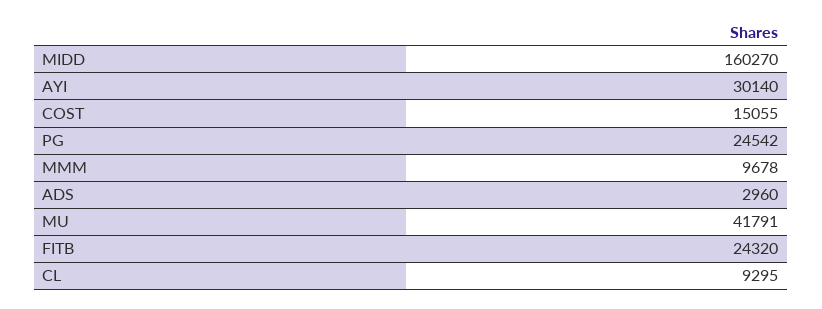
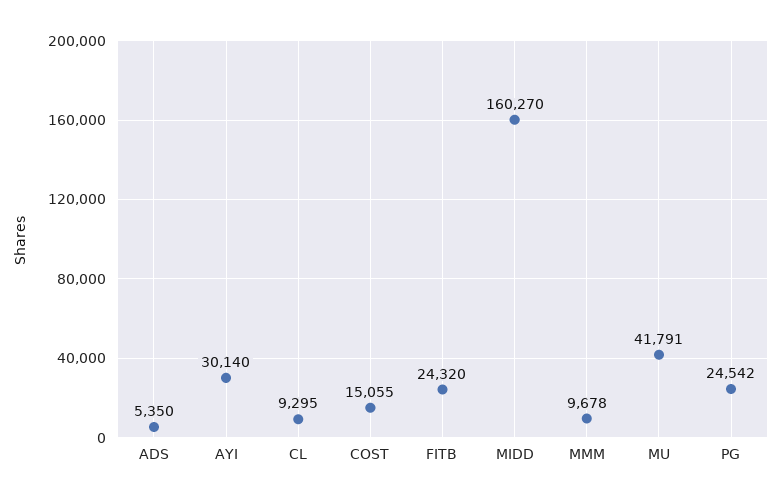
ADS: 2960 -> 5350

